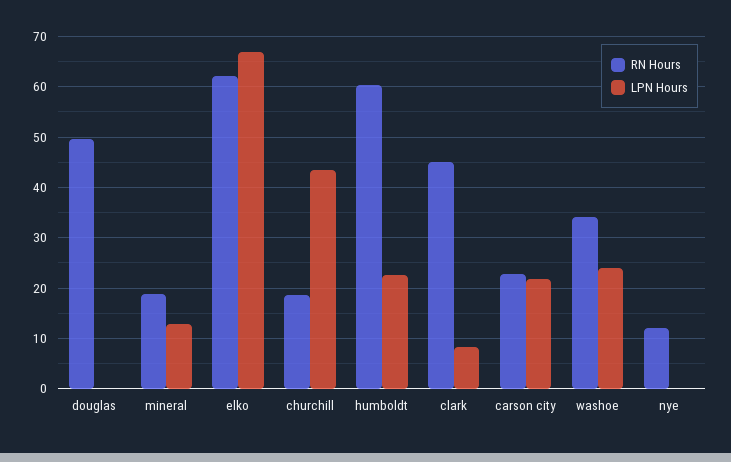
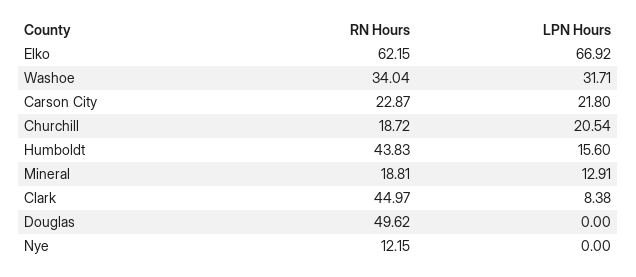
LPN Hours, churchill: 44 -> 20.54
RN Hours, humboldt: 60 -> 43.83
LPN Hours, humboldt: 22 -> 15.6
LPN Hours, washoe: 24 -> 31.71

